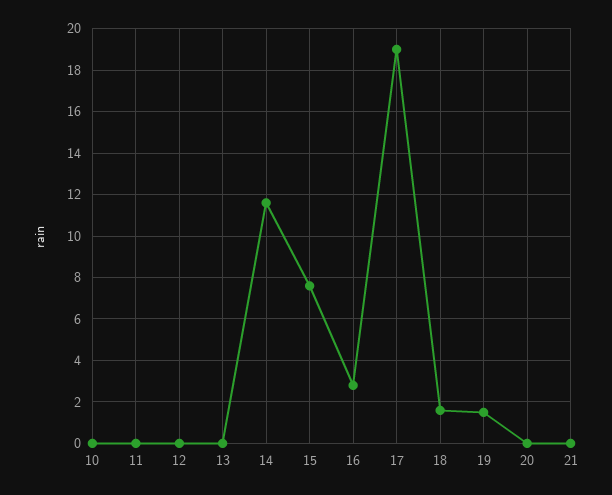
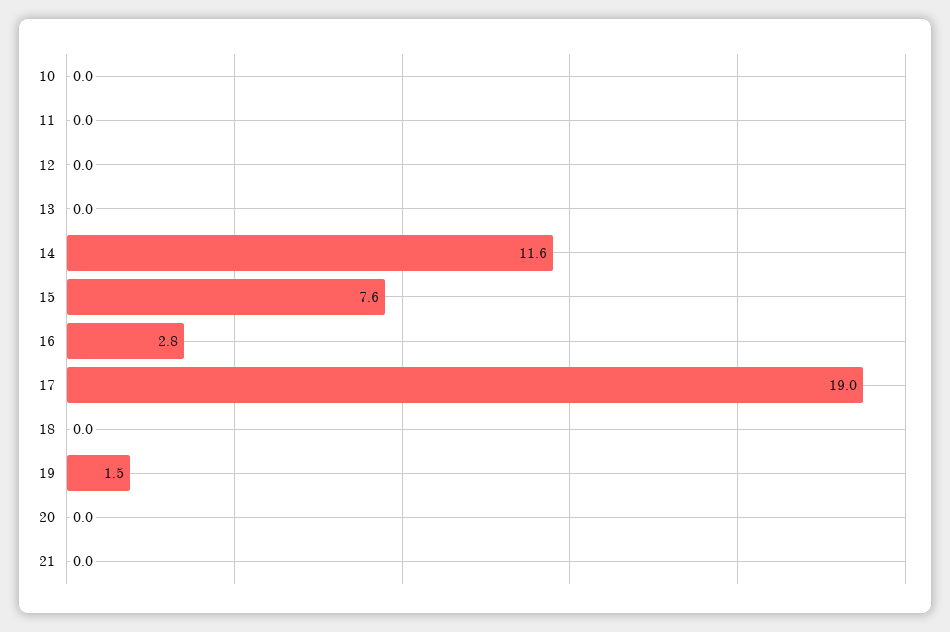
18: 1.5 -> 0

